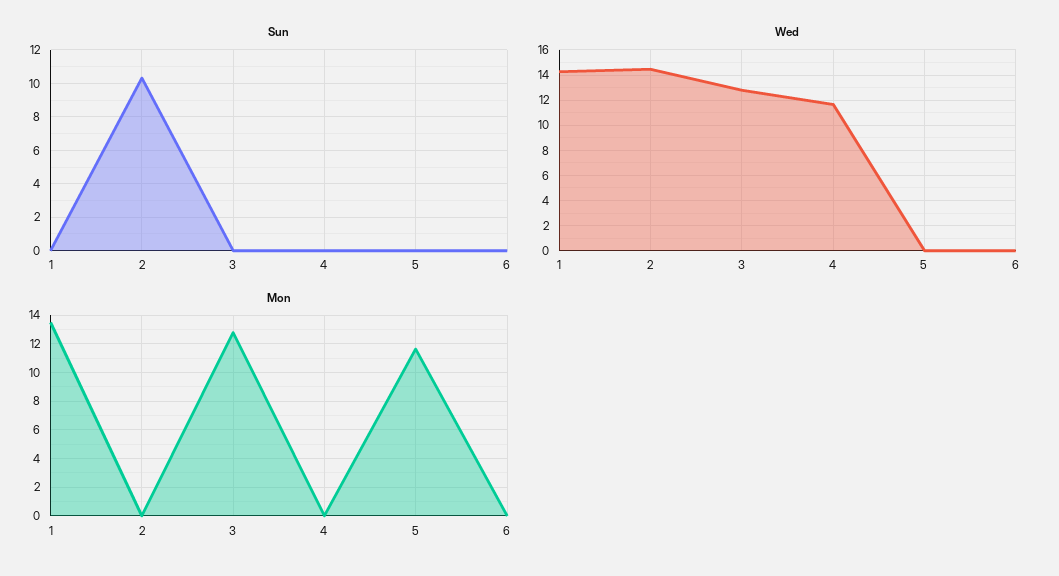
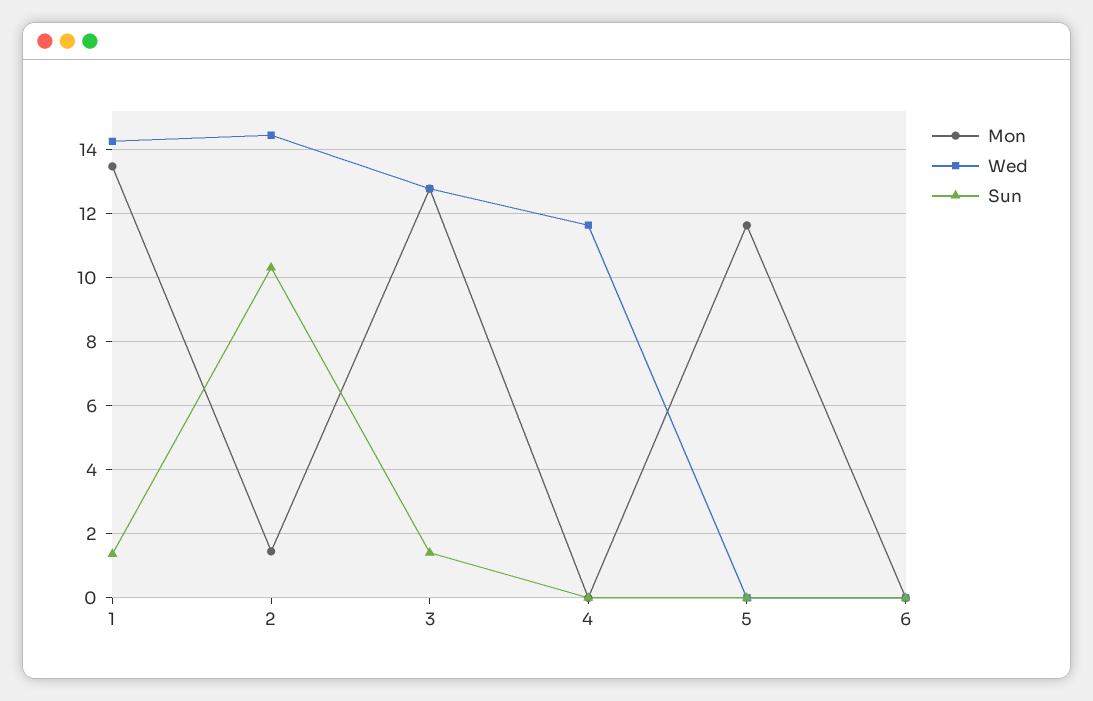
Sun, 1: 0 -> 1.4
Sun, 3: 0 -> 1.4
Mon, 2: 0 -> 1.4

